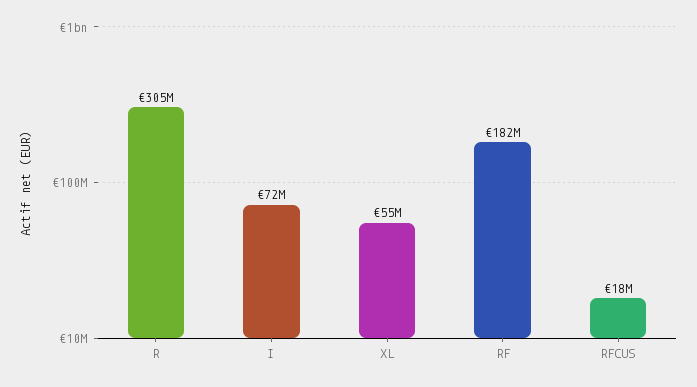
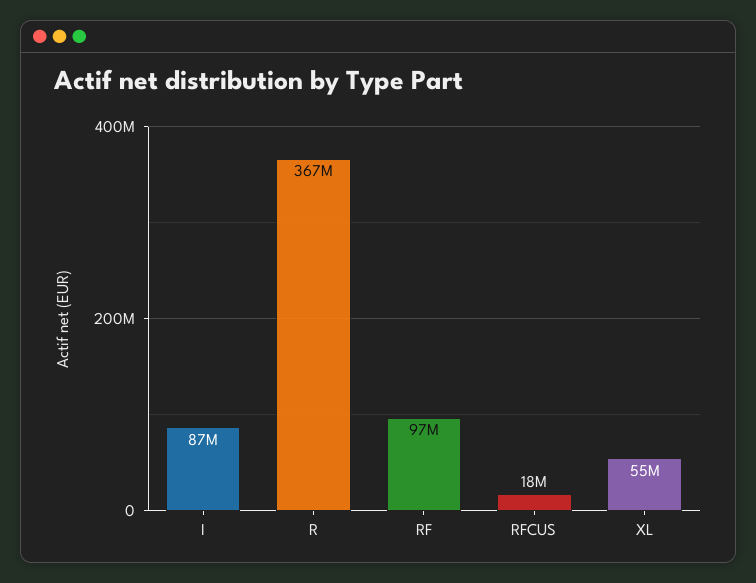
R: 305000000 -> 367000000
I: 72000000 -> 87000000
RF: 182000000 -> 97000000

